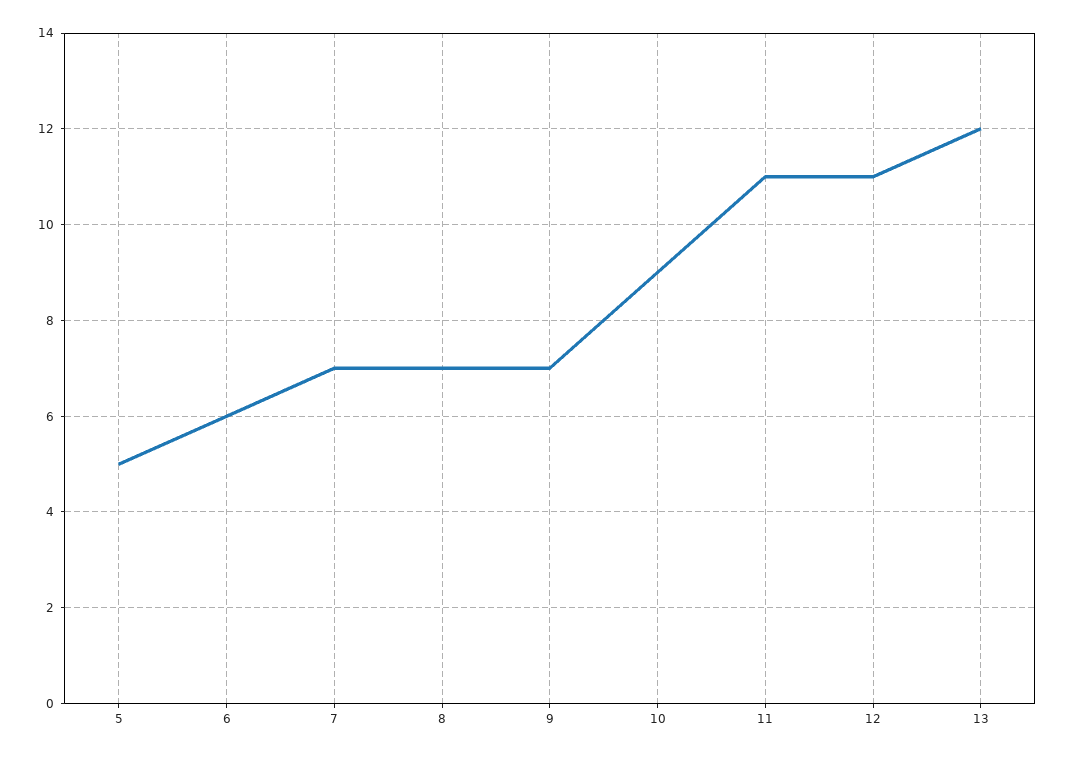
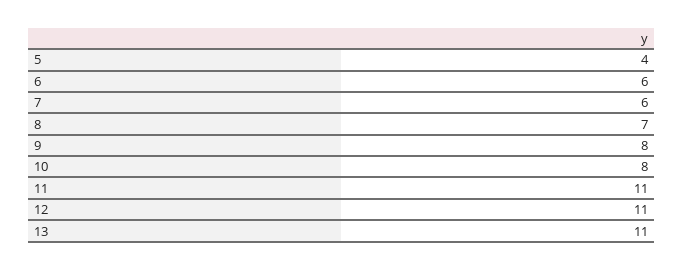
5: 5 -> 4
7: 7 -> 6
9: 7 -> 8
10: 9 -> 8
13: 12 -> 11

